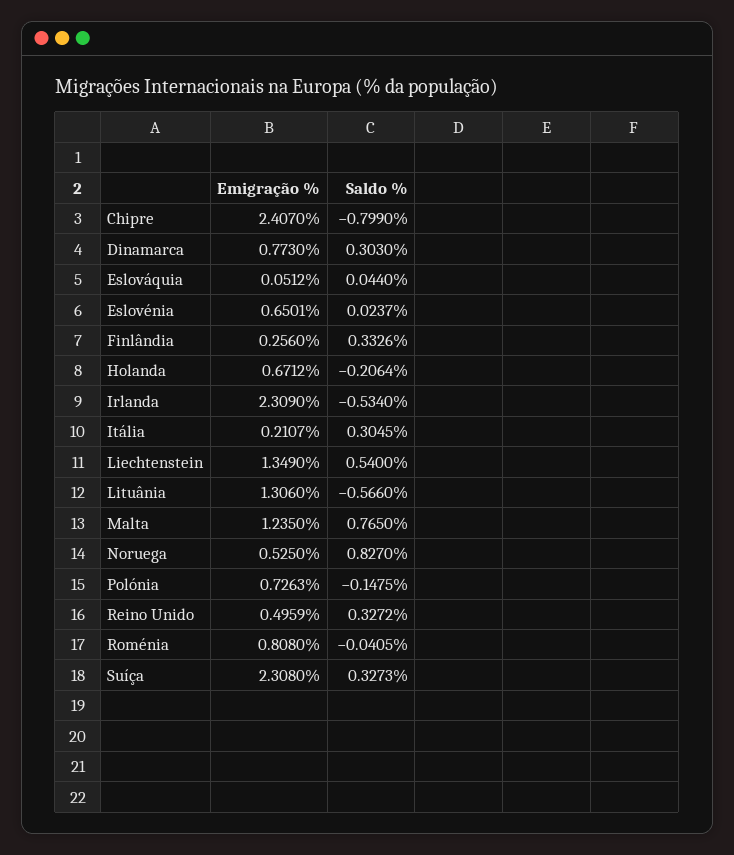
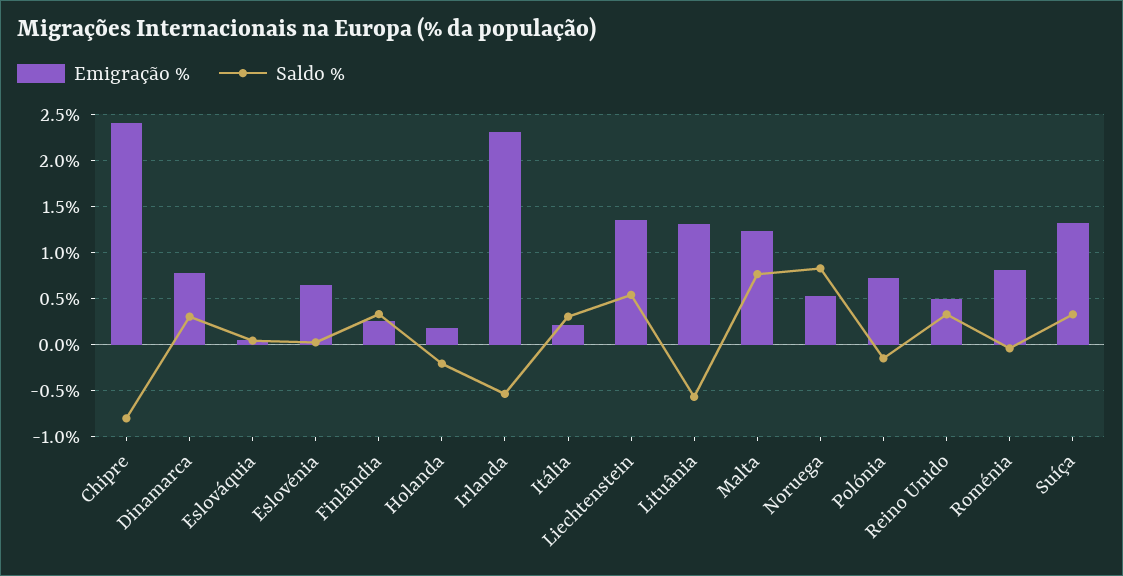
Emigração %, Holanda: 0.6712 -> 0.2
Emigração %, Suíça: 2.308 -> 1.3

